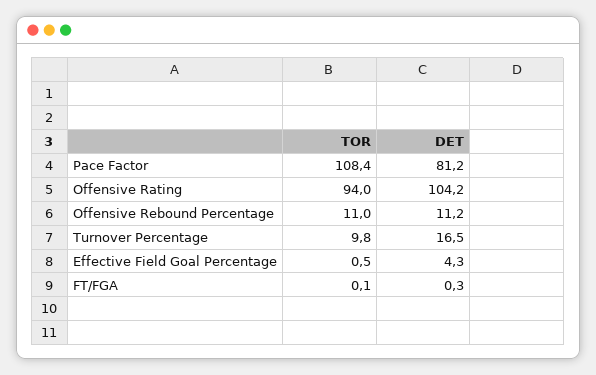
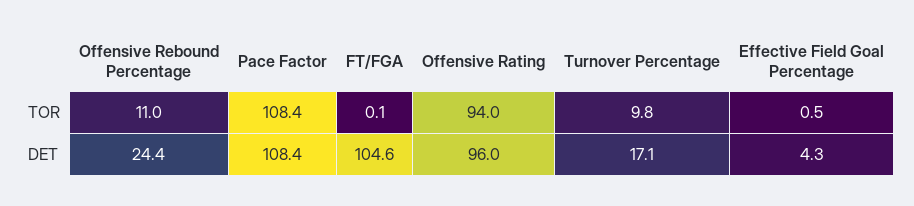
DET, Pace Factor: 81.2 -> 108.4
DET, Offensive Rating: 104.2 -> 96
DET, Offensive Rebound Percentage: 11.2 -> 24.4
DET, Turnover Percentage: 16.5 -> 17.1
DET, FT/FGA: 0.3 -> 104.6

